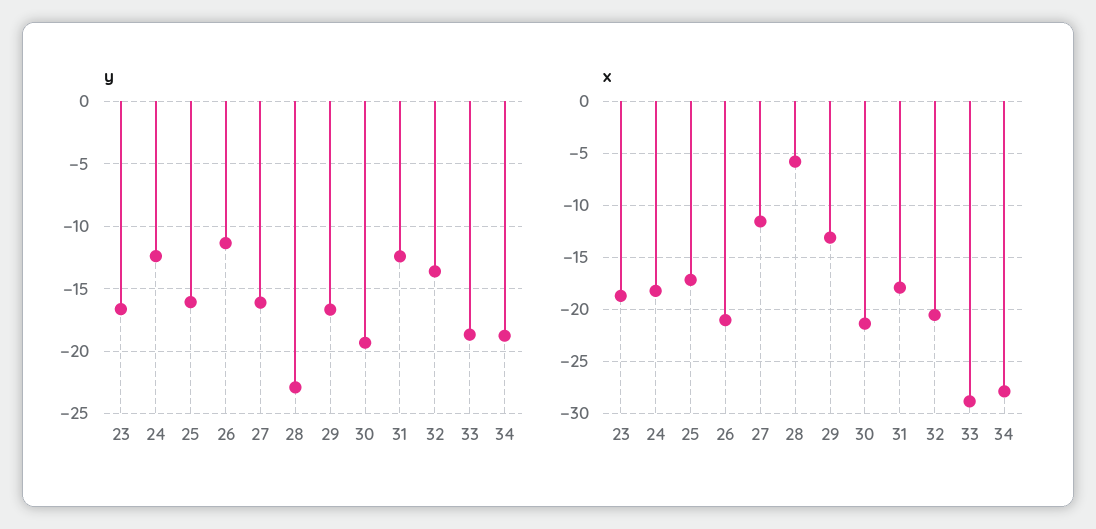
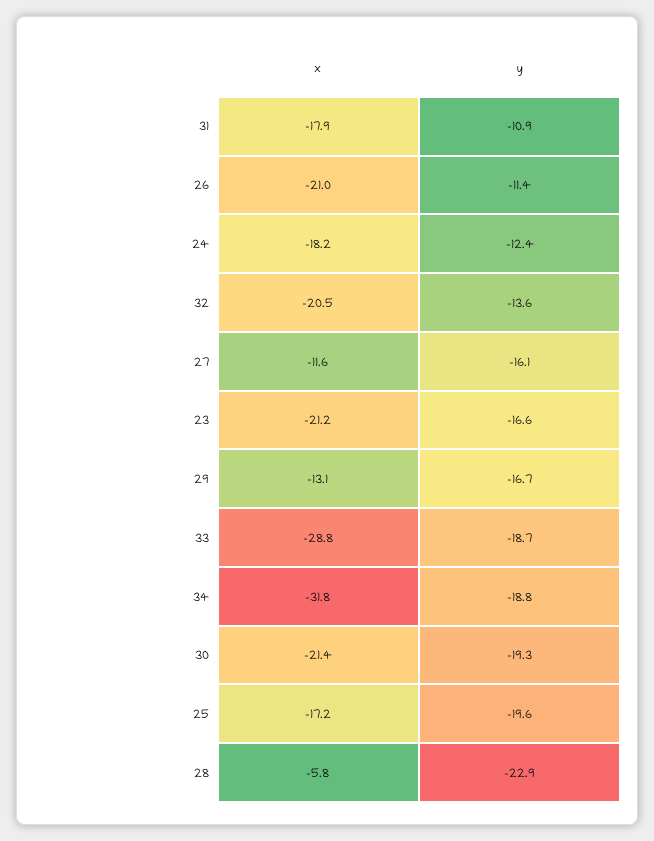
y, 25: -16 -> -19.6
y, 31: -12.5 -> -10.9
x, 23: -19 -> -21.2
x, 34: -28 -> -31.8

